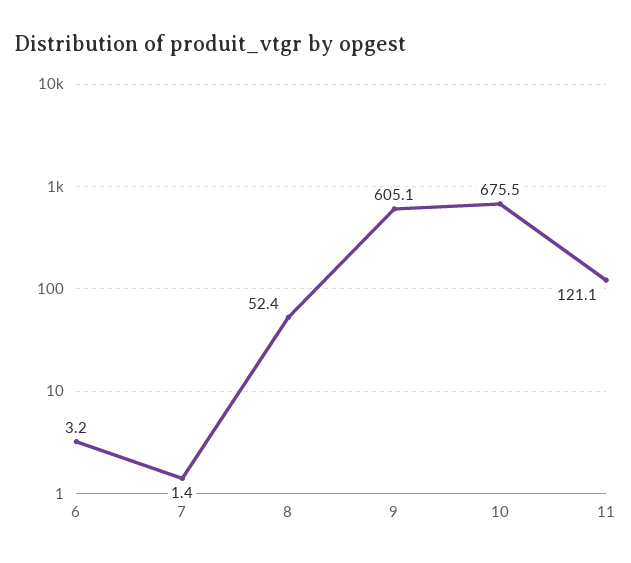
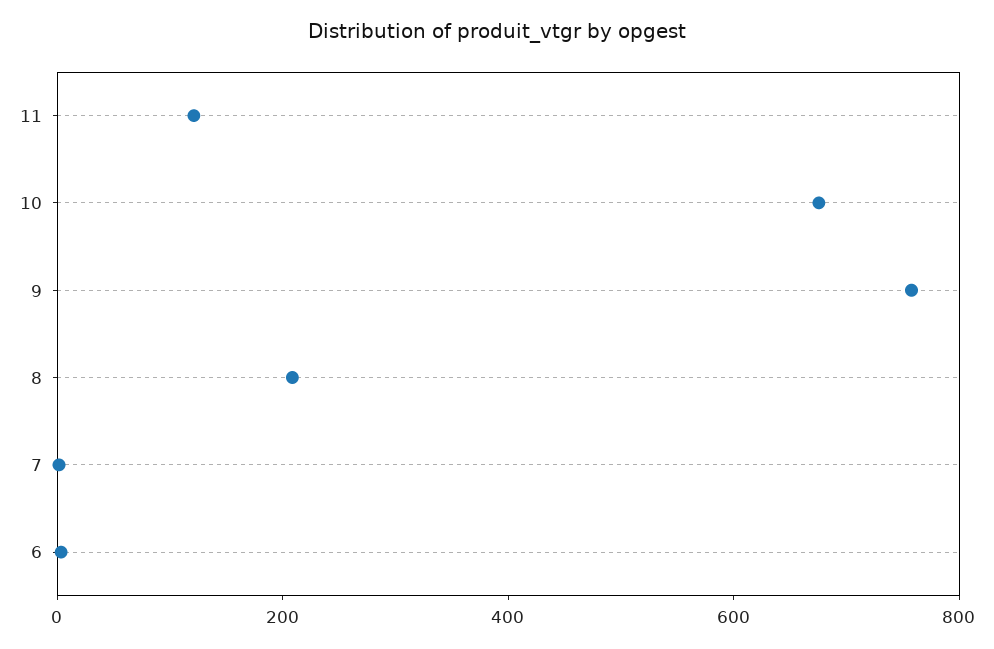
8: 52.4 -> 200
9: 605.1 -> 750

